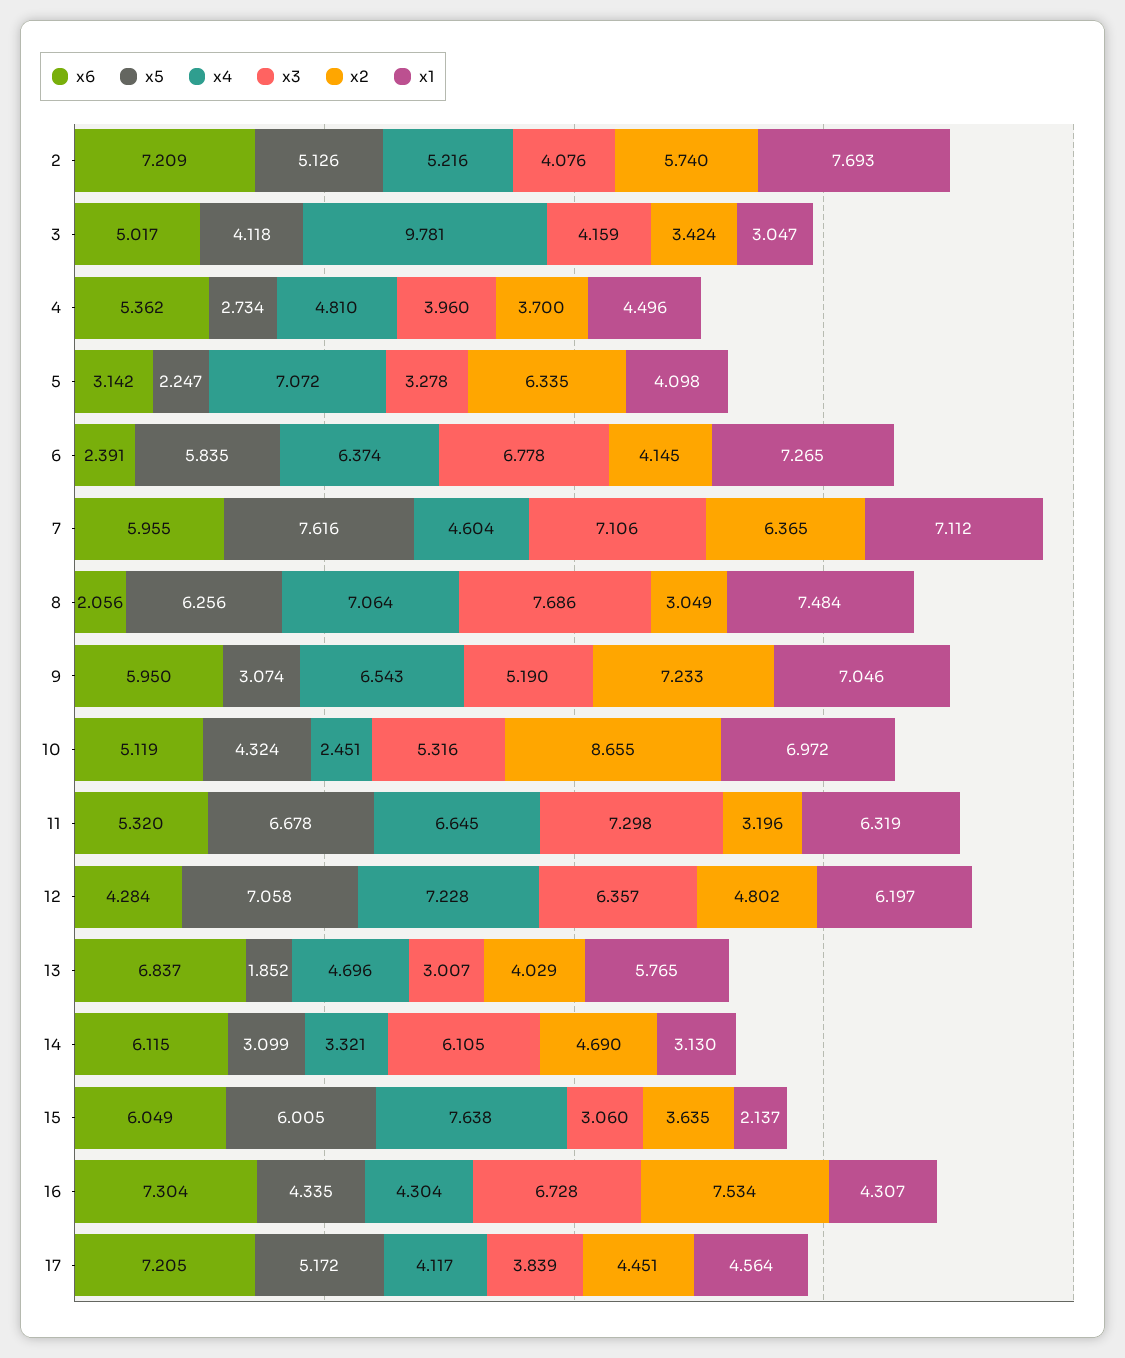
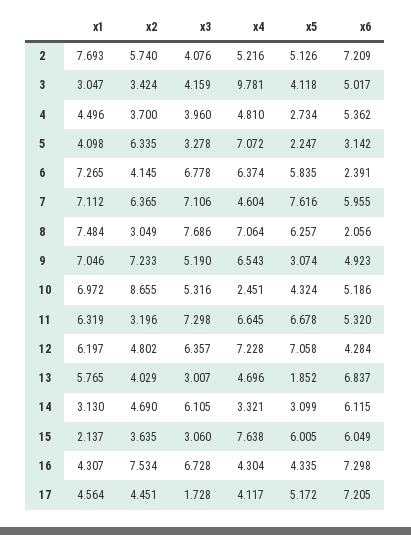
x5, 8: 6.256 -> 6.257
x6, 9: 5.95 -> 4.923
x6, 10: 5.119 -> 5.186
x6, 16: 7.304 -> 7.298
x3, 17: 3.839 -> 1.728

